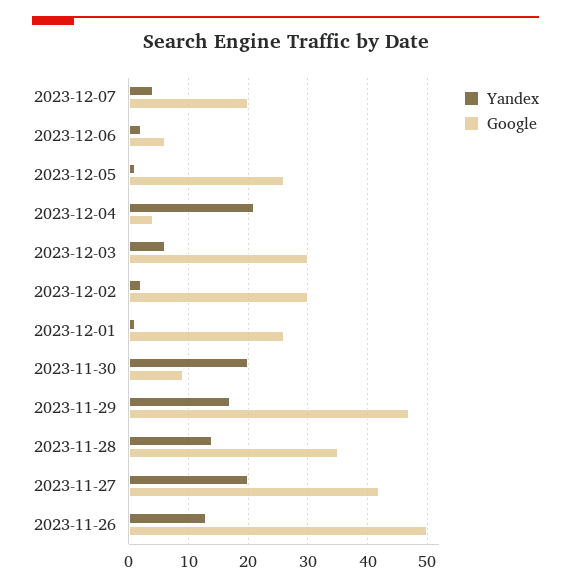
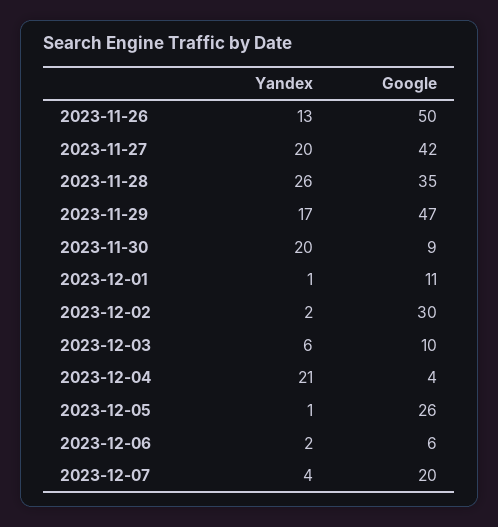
Google, 2023-12-03: 30 -> 10
Google, 2023-12-01: 25 -> 11
Yandex, 2023-11-28: 15 -> 26

